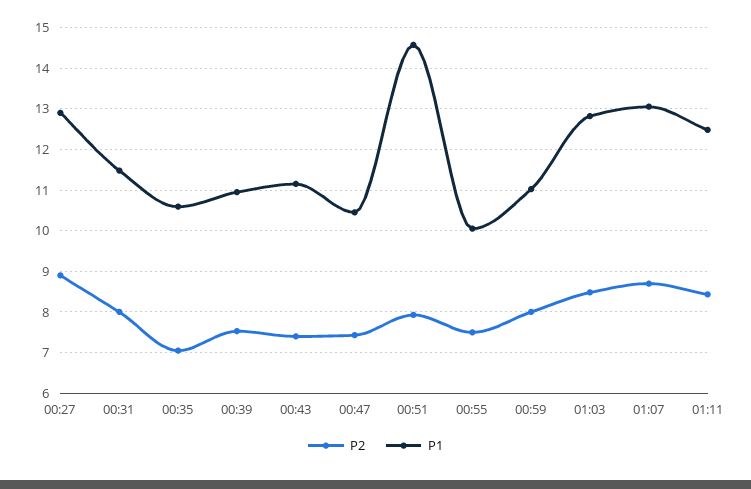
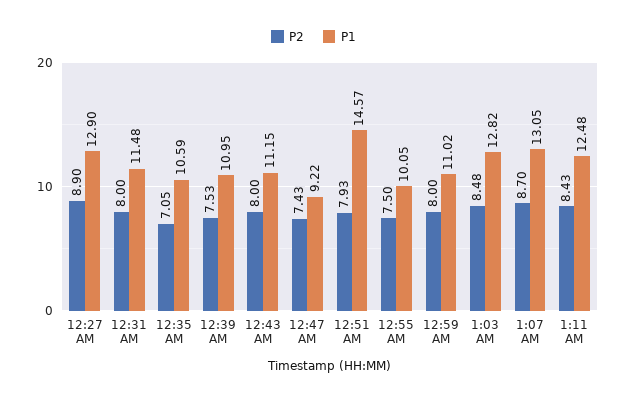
P2, 00:43: 7.4 -> 8
P1, 00:47: 10.4 -> 9.22

